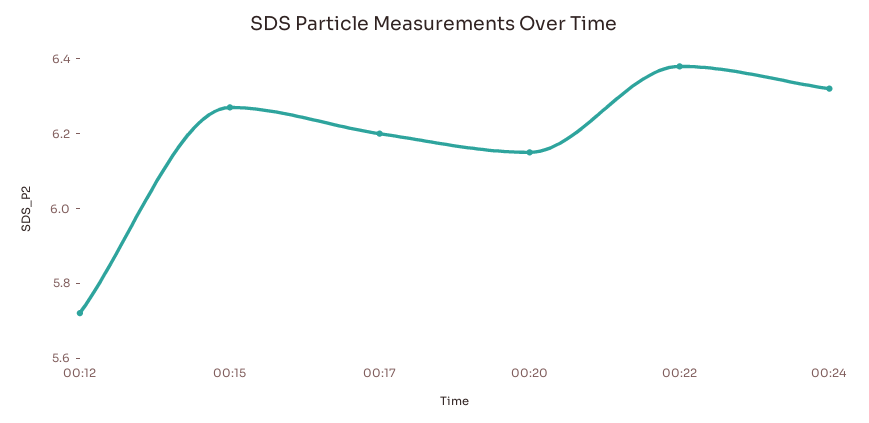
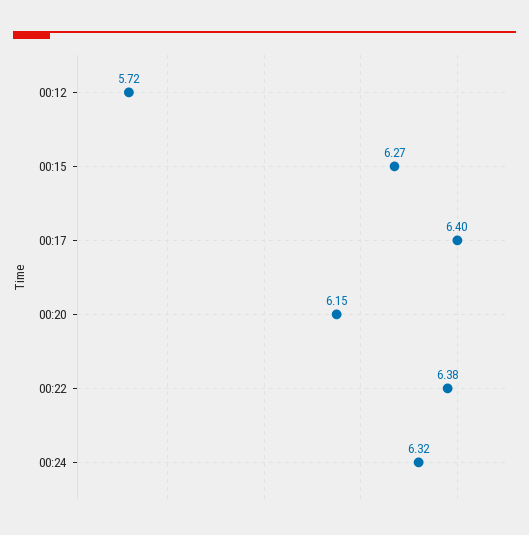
00:17: 6.2 -> 6.4

